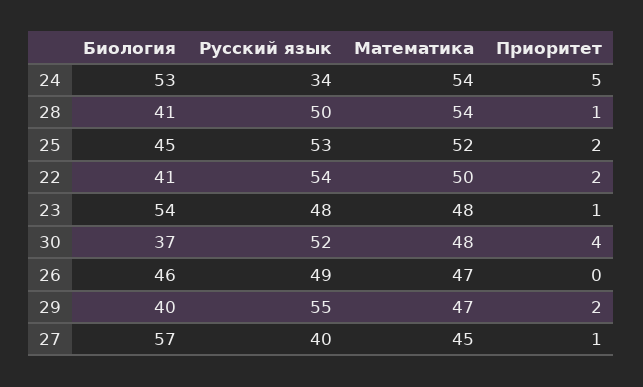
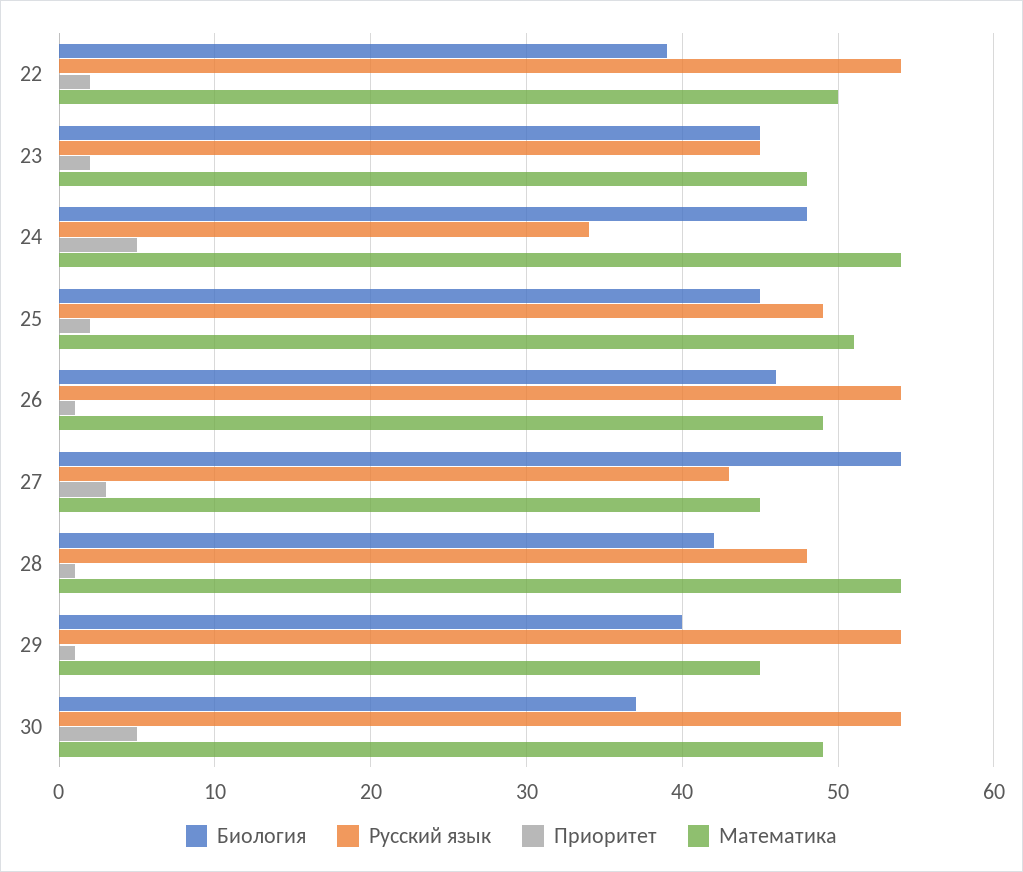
Биология, 24: 53 -> 48
Биология, 28: 41 -> 42
Русский язык, 28: 50 -> 48
Русский язык, 25: 53 -> 49
Математика, 25: 52 -> 51
Биология, 22: 41 -> 39
Биология, 23: 54 -> 45
Русский язык, 23: 48 -> 45
Приоритет, 23: 1 -> 2
Русский язык, 30: 52 -> 54
Математика, 30: 48 -> 49
Приоритет, 30: 4 -> 5
Русский язык, 26: 49 -> 54
Математика, 26: 47 -> 49
Приоритет, 26: 0 -> 1
Русский язык, 29: 55 -> 54
Математика, 29: 47 -> 45
Приоритет, 29: 2 -> 1
Биология, 27: 57 -> 54
Русский язык, 27: 40 -> 43
Приоритет, 27: 1 -> 3

